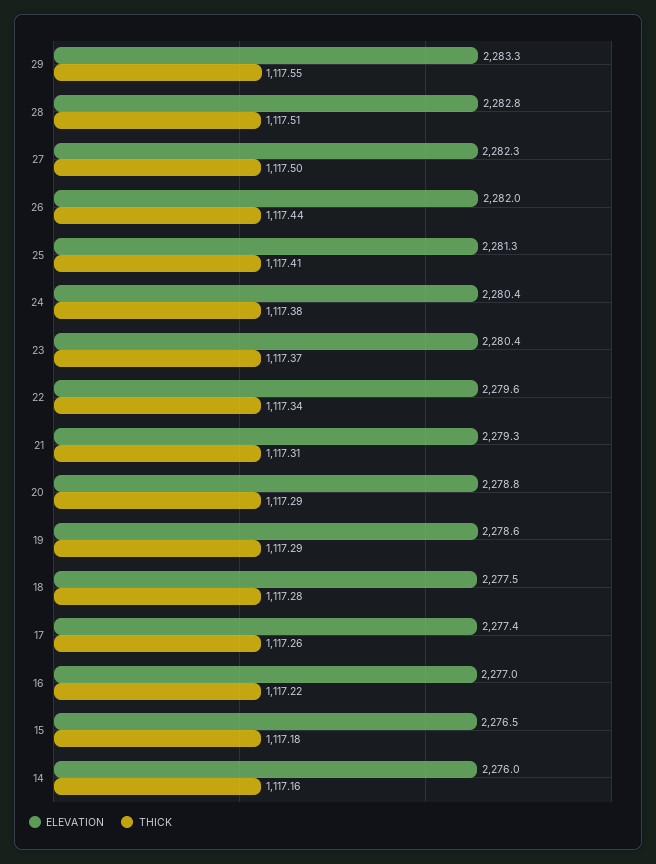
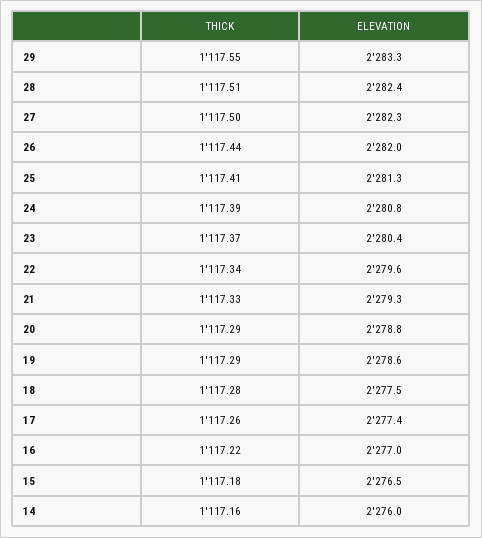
ELEVATION, 28: 2282.8 -> 2282.4
ELEVATION, 24: 2280.4 -> 2280.8
THICK, 24: 1117.38 -> 1117.39
THICK, 21: 1117.31 -> 1117.33

